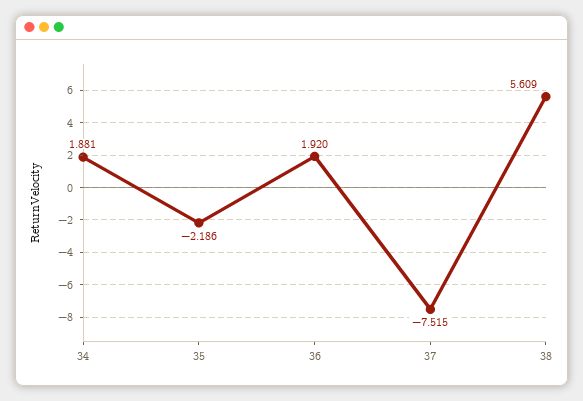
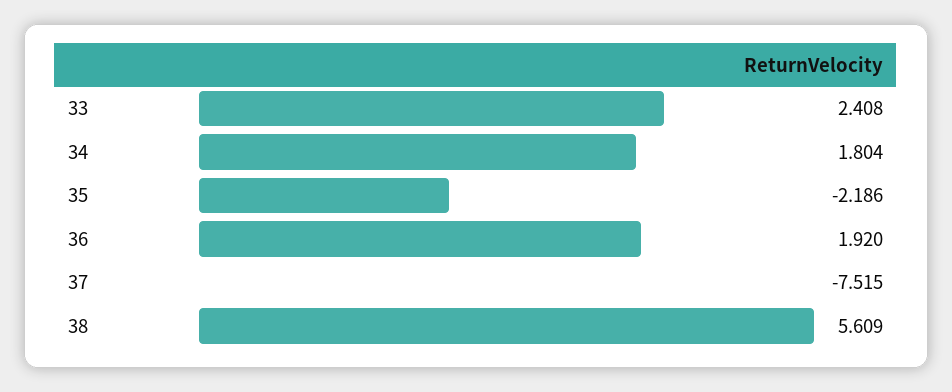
34: 1.881 -> 1.804
33: none -> 2.408

